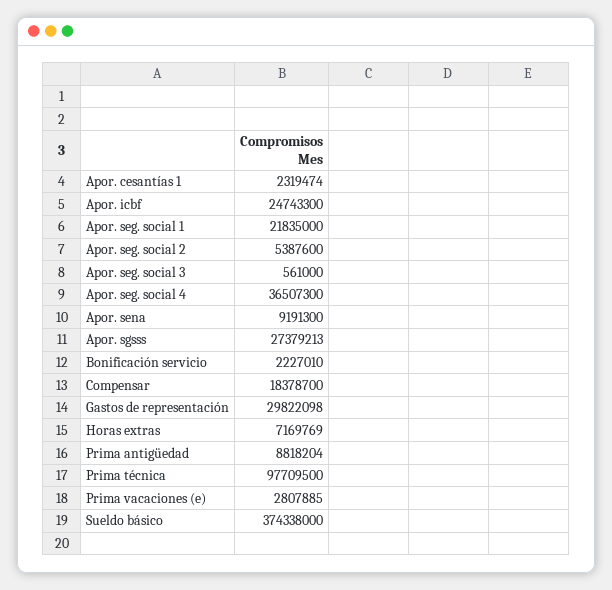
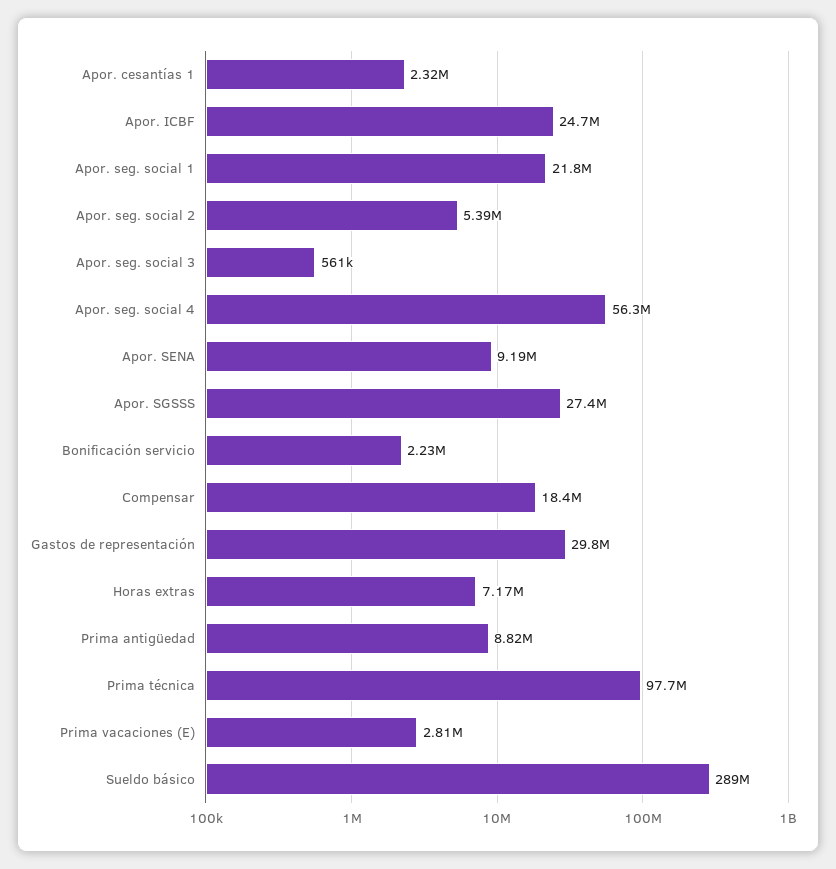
Apor. seg. social 4: 36507300 -> 56300000
Sueldo básico: 374338000 -> 289000000

